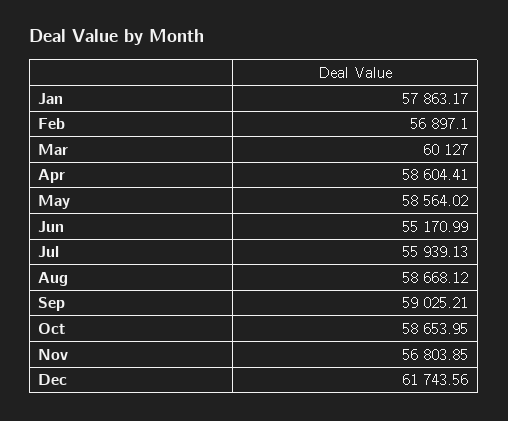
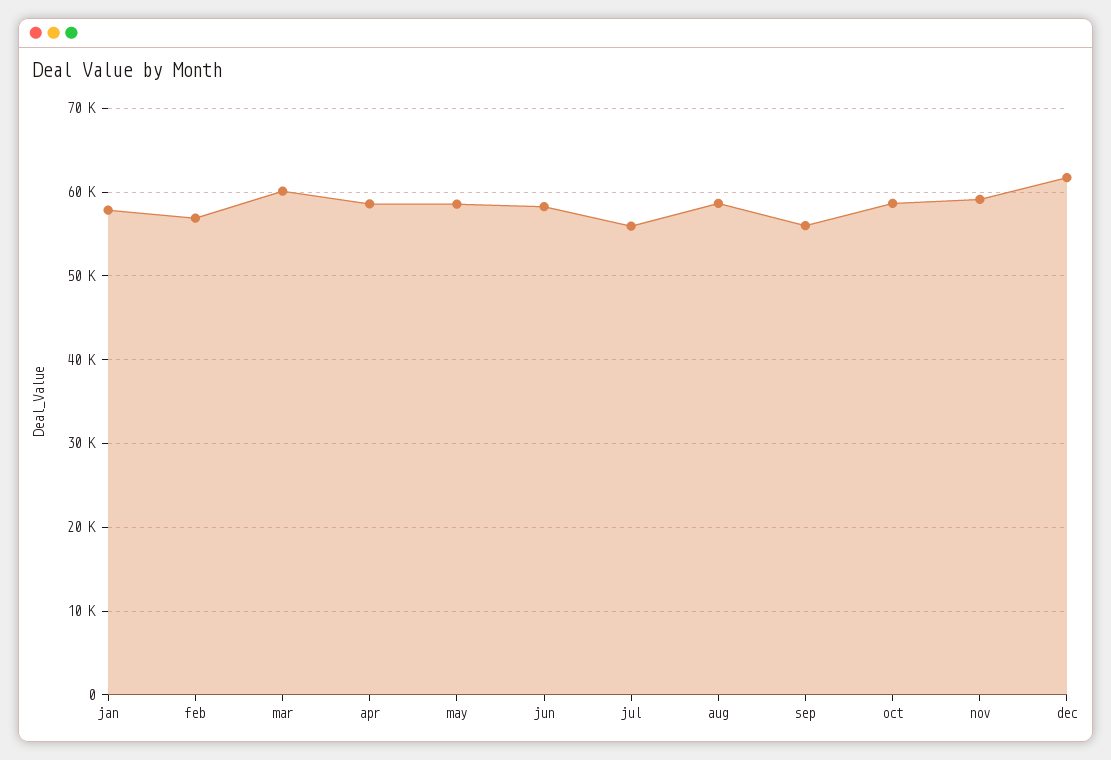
Jun: 55170.99 -> 58000
Sep: 59025.21 -> 56000
Nov: 56803.85 -> 59000

